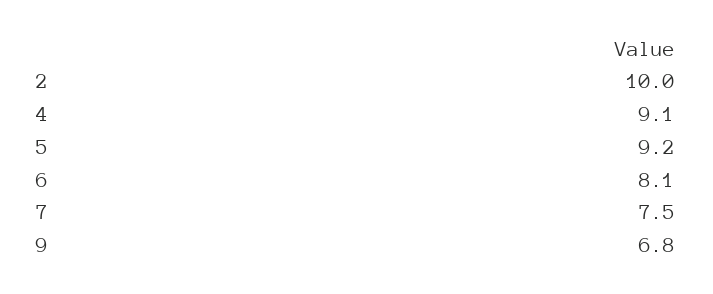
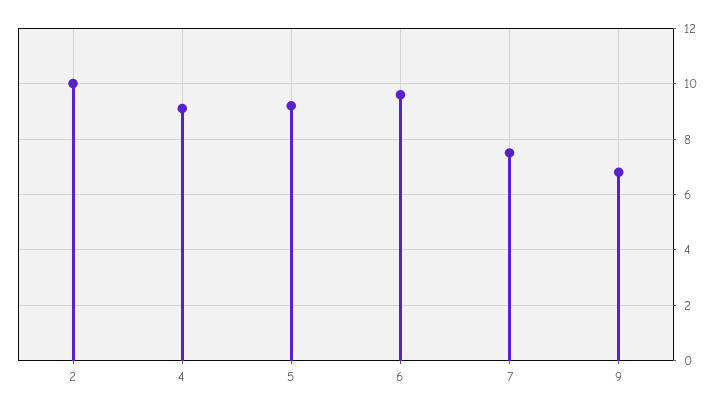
6: 8.1 -> 9.5

